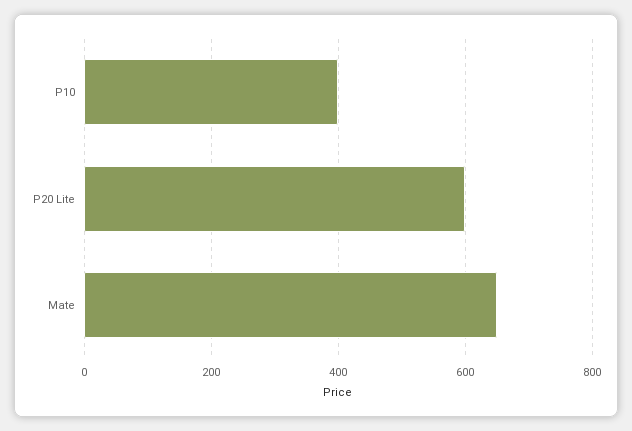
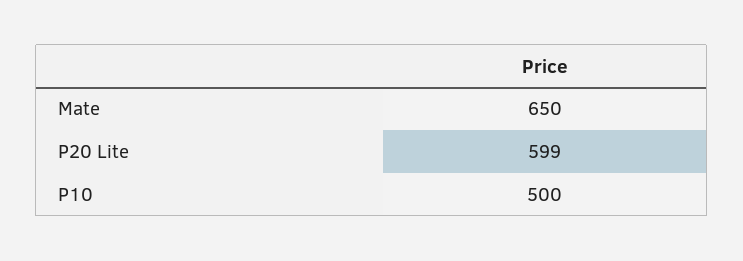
P10: 400 -> 500

